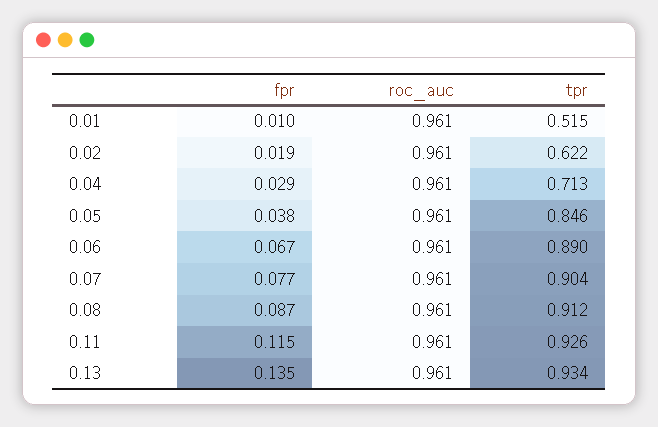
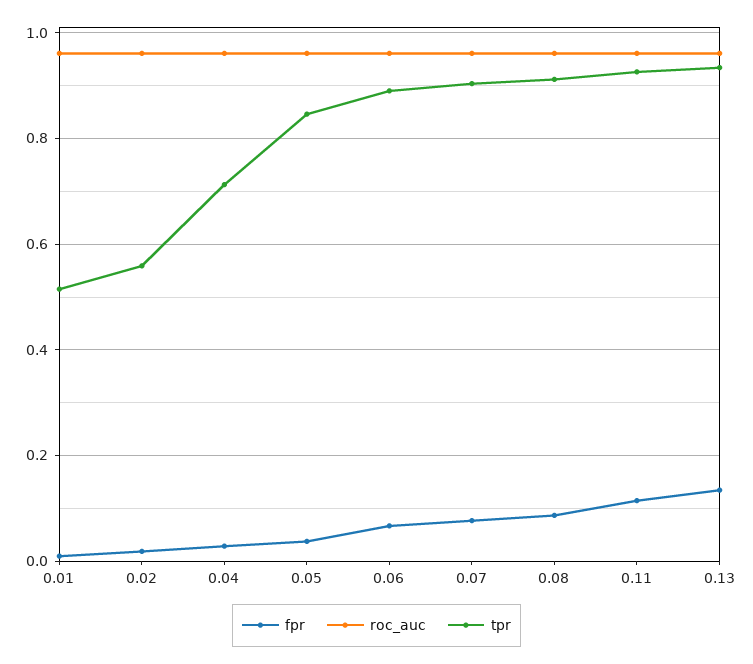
tpr, 0.02: 0.622 -> 0.56

